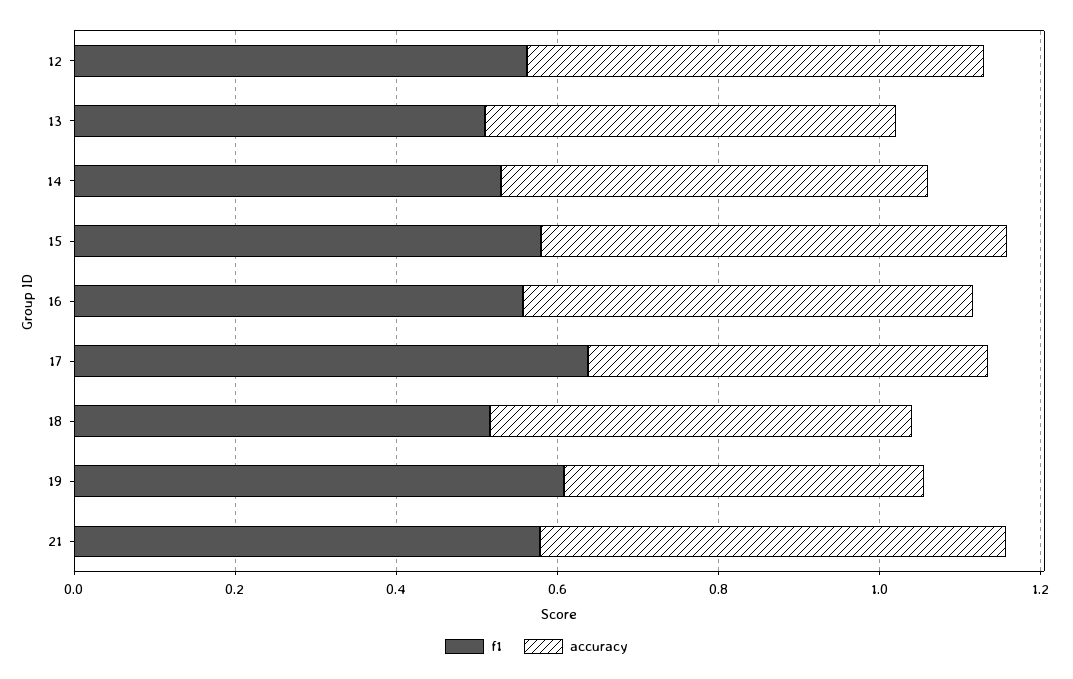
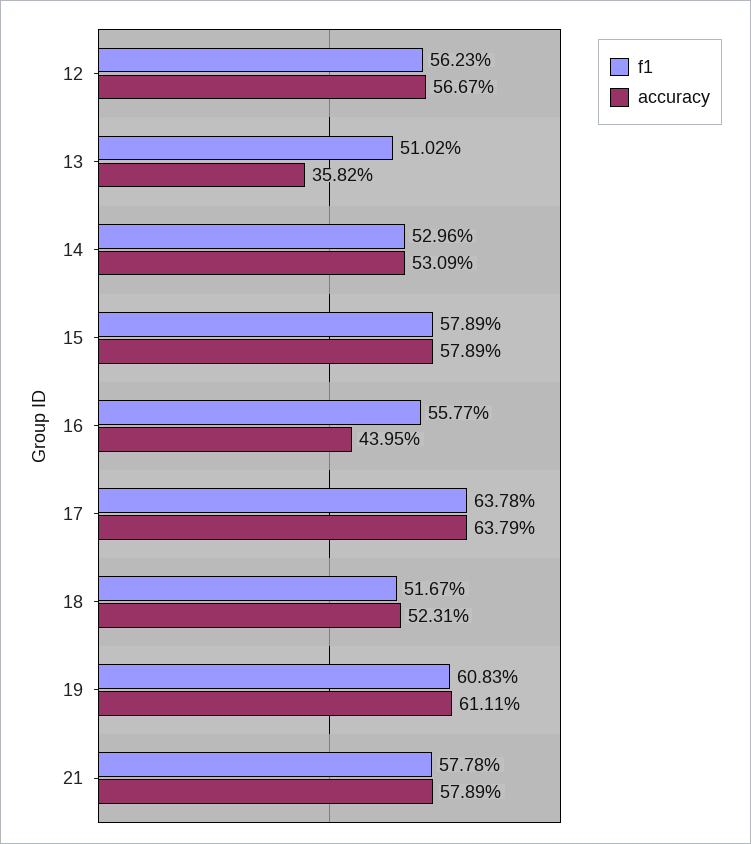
accuracy, 13: 0.5 -> 0.3582
accuracy, 16: 0.55 -> 0.4395
accuracy, 17: 0.5 -> 0.6379
accuracy, 19: 0.45 -> 0.6111

